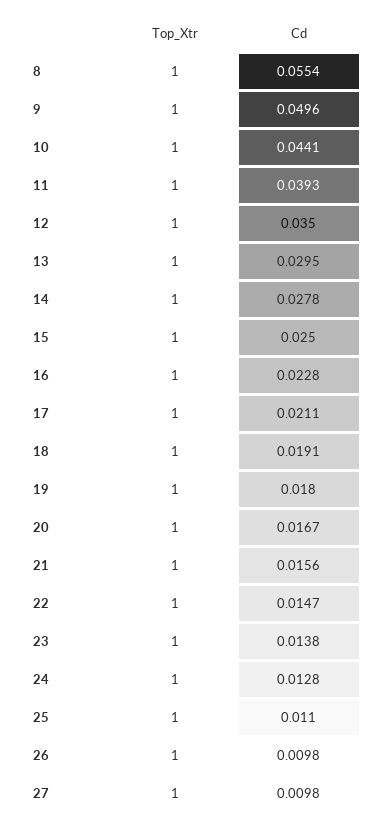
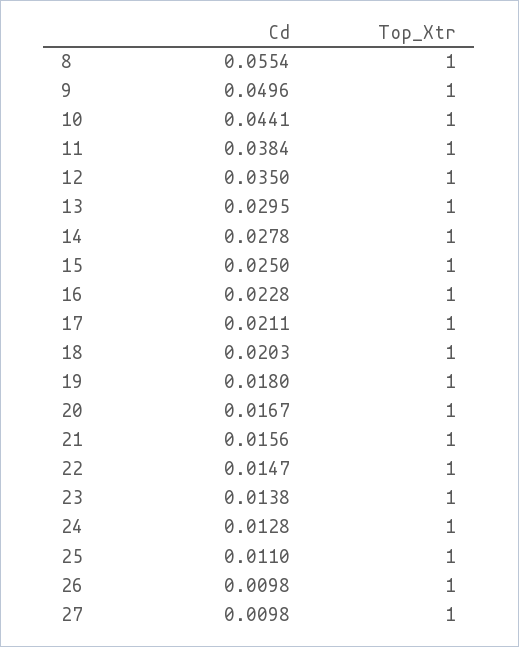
Cd, 11: 0.0393 -> 0.0384
Cd, 18: 0.0191 -> 0.0203

